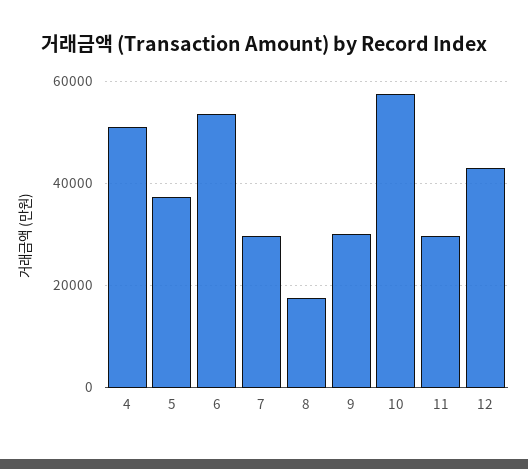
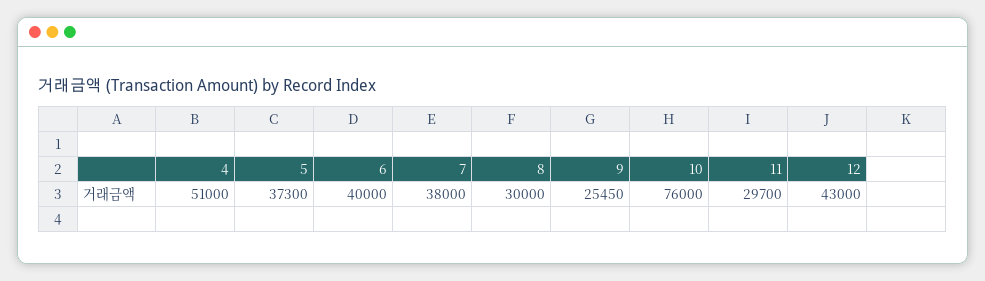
6: 54000 -> 40000
7: 30000 -> 38000
8: 18000 -> 30000
9: 30000 -> 25450
10: 58000 -> 76000

